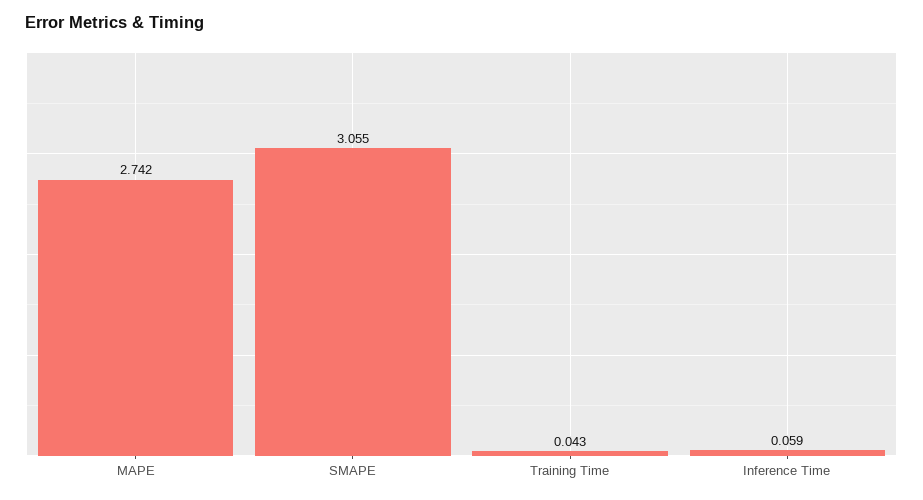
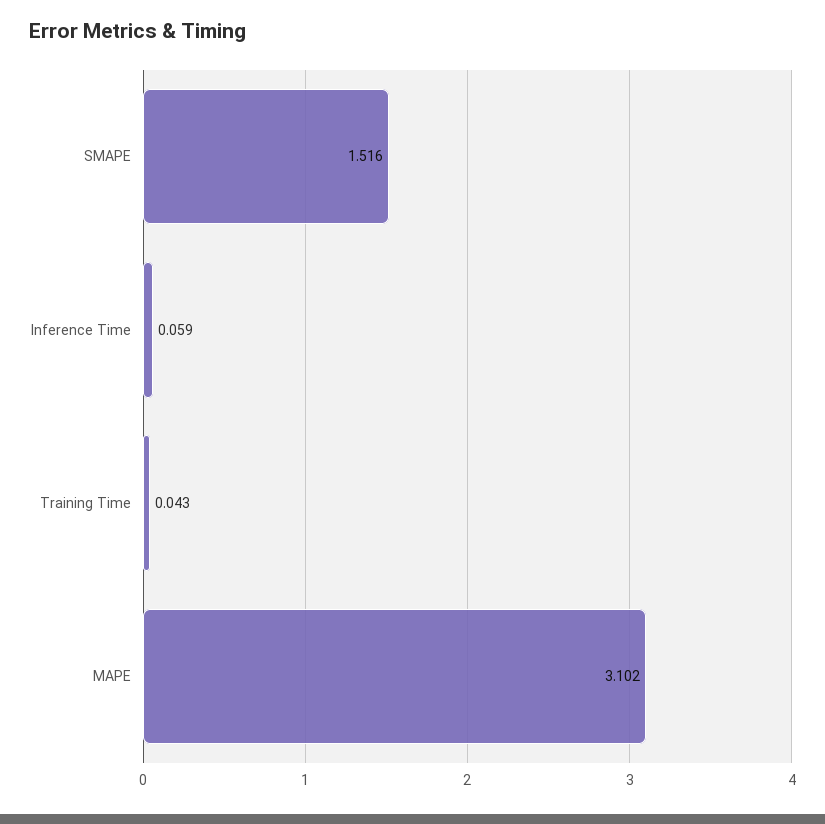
MAPE: 2.742 -> 3.102
SMAPE: 3.055 -> 1.516

